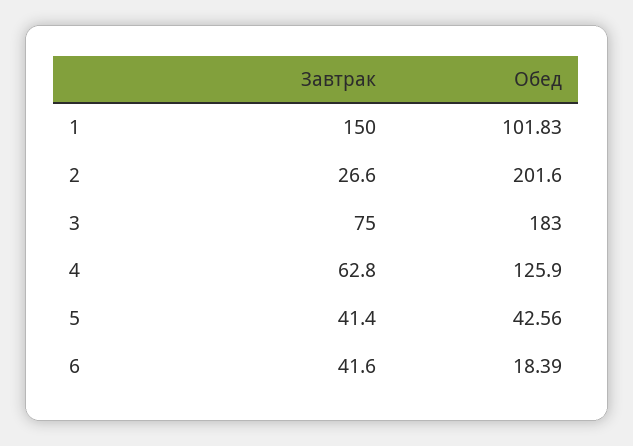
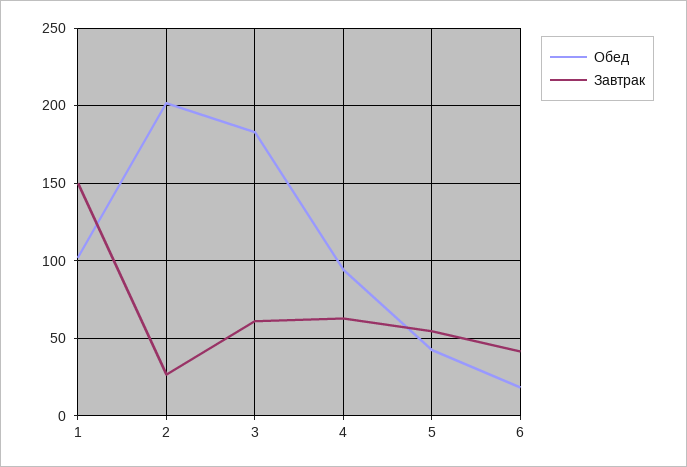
Завтрак, 3: 75 -> 60
Обед, 4: 125.9 -> 95
Завтрак, 5: 41.4 -> 55

